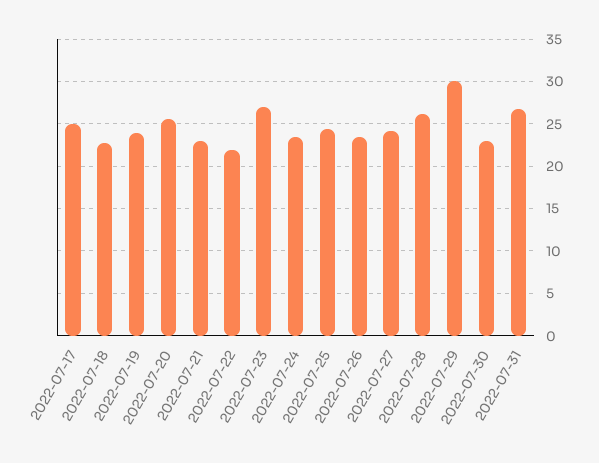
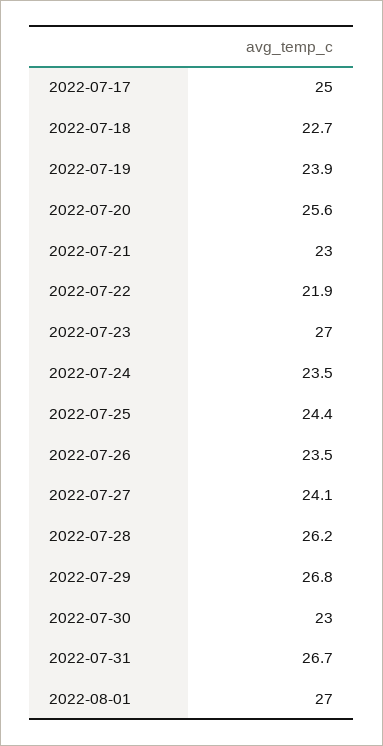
2022-07-29: 30 -> 26.8
2022-08-01: none -> 27

